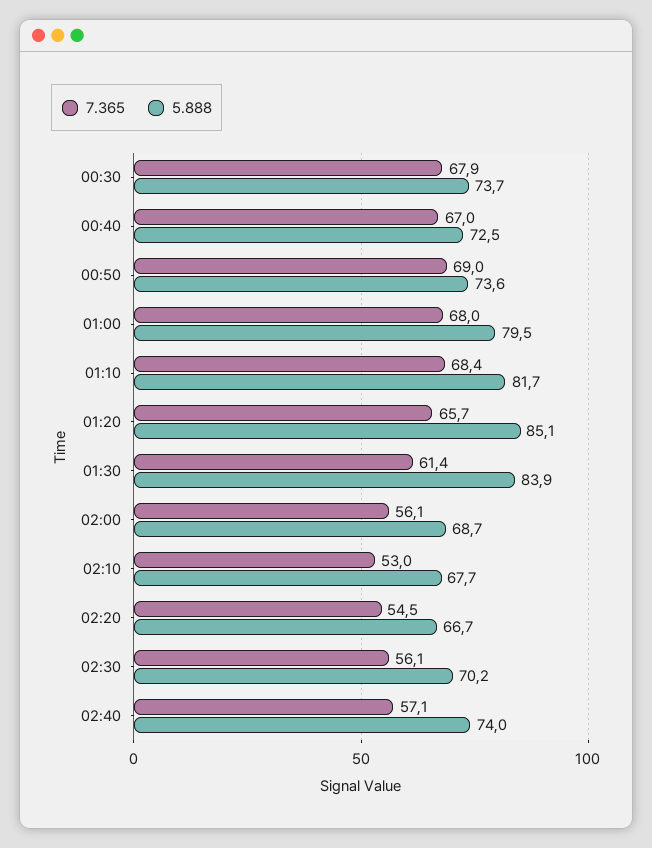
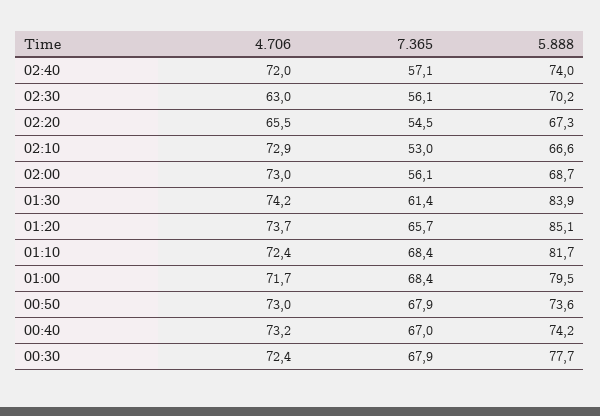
5.888, 00:30: 73.7 -> 77.7
5.888, 00:40: 72.5 -> 74.2
7.365, 00:50: 69 -> 67.9
7.365, 01:00: 68 -> 68.4
5.888, 02:10: 67.7 -> 66.6
5.888, 02:20: 66.7 -> 67.3
4.706, 02:40: none -> 72
4.706, 02:30: none -> 63
4.706, 02:20: none -> 65.5
4.706, 02:10: none -> 72.9
4.706, 02:00: none -> 73
4.706, 01:30: none -> 74.2
4.706, 01:20: none -> 73.7
4.706, 01:10: none -> 72.4
4.706, 01:00: none -> 71.7
4.706, 00:50: none -> 73
4.706, 00:40: none -> 73.2
4.706, 00:30: none -> 72.4

